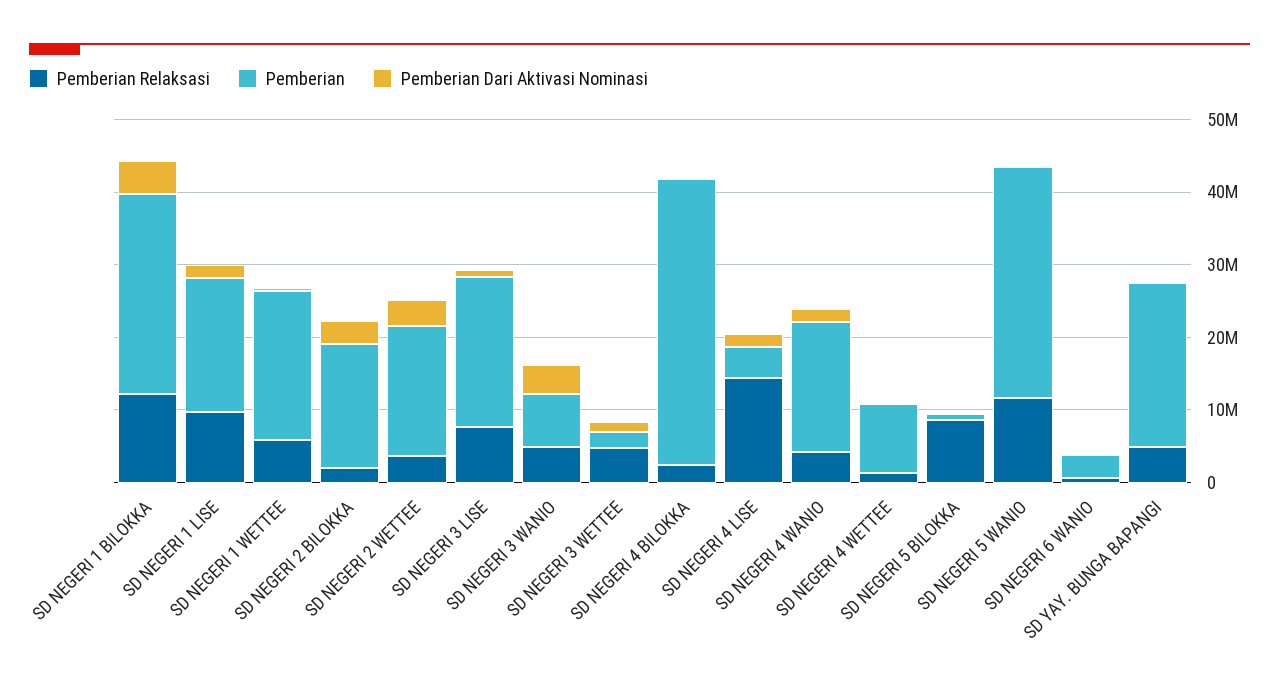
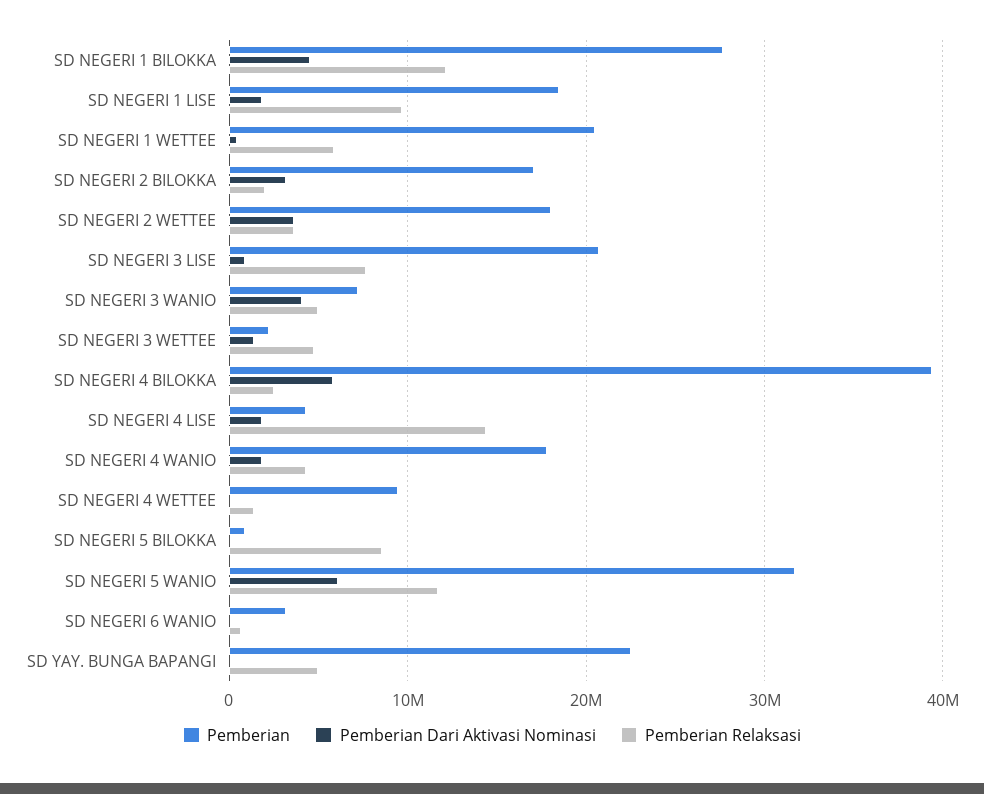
Pemberian Dari Aktivasi Nominasi, SD NEGERI 4 BILOKKA: 0 -> 6000000
Pemberian Dari Aktivasi Nominasi, SD NEGERI 5 WANIO: 0 -> 6000000

